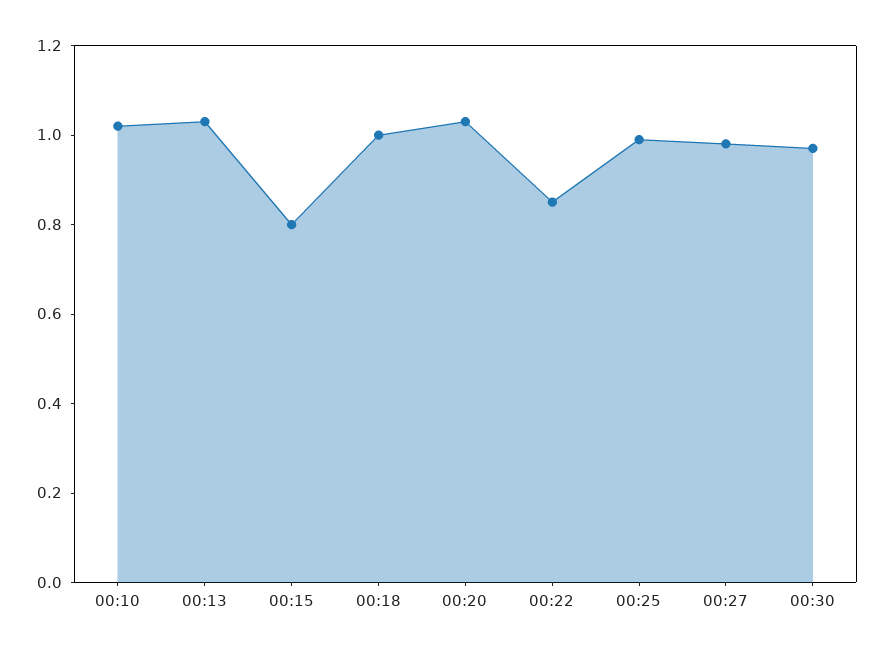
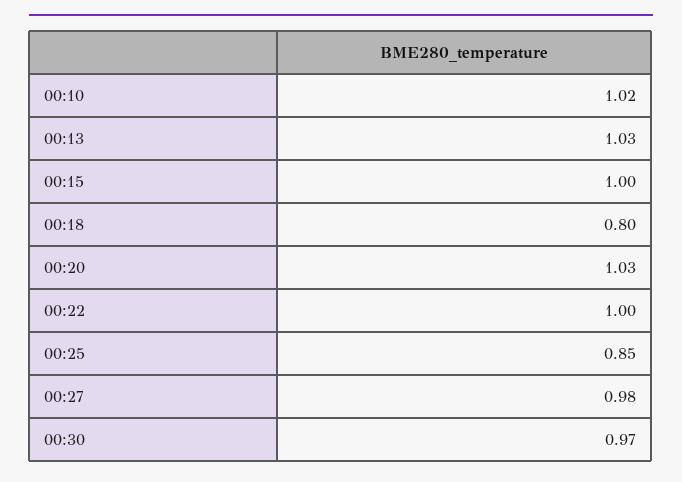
00:15: 0.8 -> 1
00:18: 1 -> 0.8
00:22: 0.85 -> 1
00:25: 1 -> 0.85

